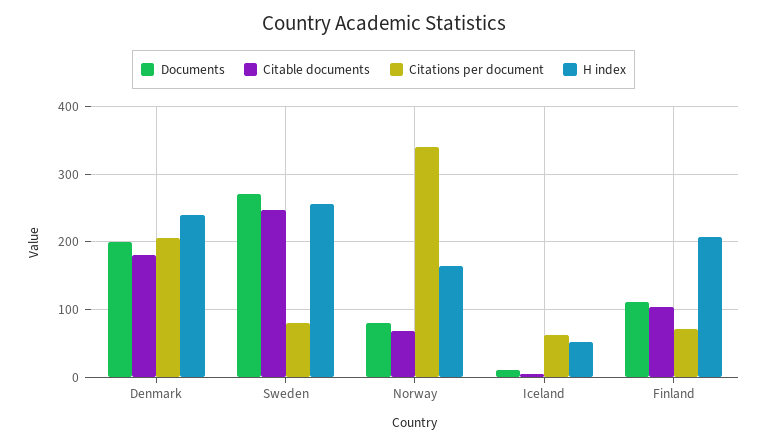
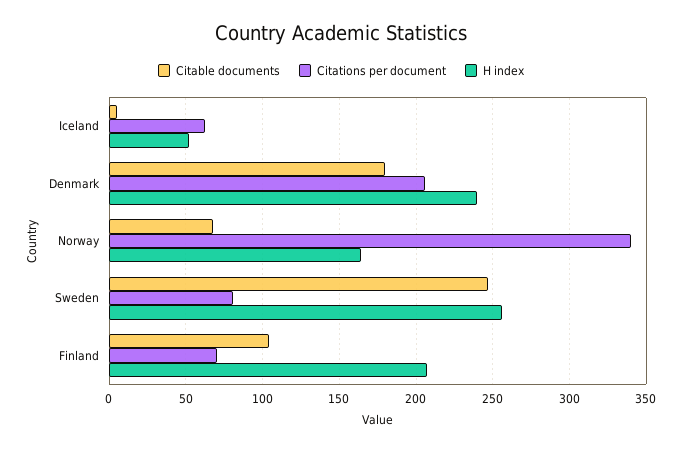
Documents, Denmark: 200 -> none
Documents, Sweden: 270 -> none
Documents, Norway: 80 -> none
Documents, Iceland: 10 -> none
Documents, Finland: 110 -> none

